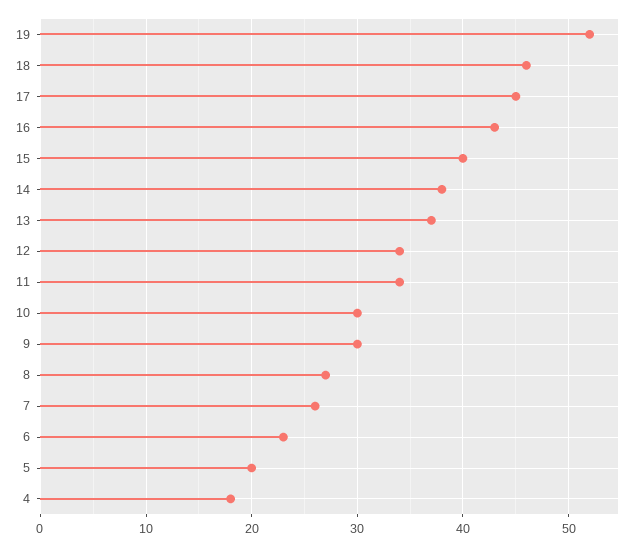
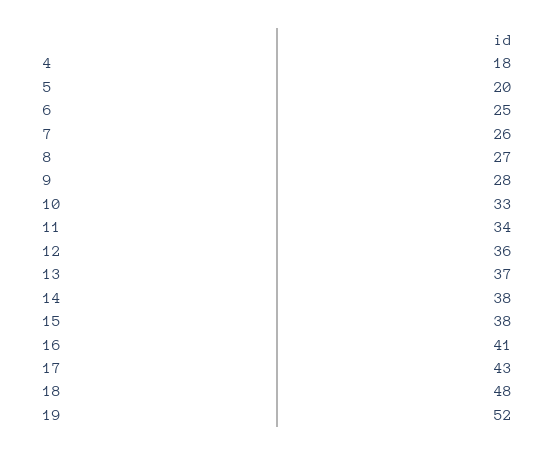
18: 46 -> 48
17: 45 -> 43
16: 43 -> 41
15: 40 -> 38
12: 34 -> 36
10: 30 -> 33
9: 30 -> 28
6: 23 -> 25

